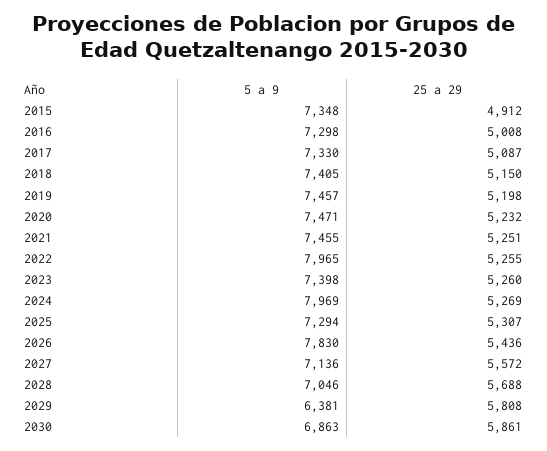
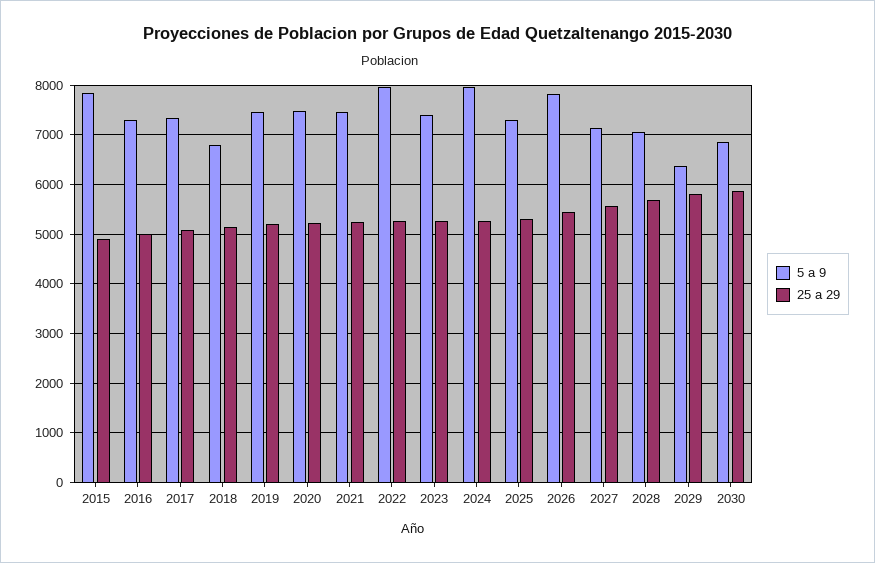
5 a 9, 2015: 7348 -> 7800
5 a 9, 2018: 7405 -> 6800

